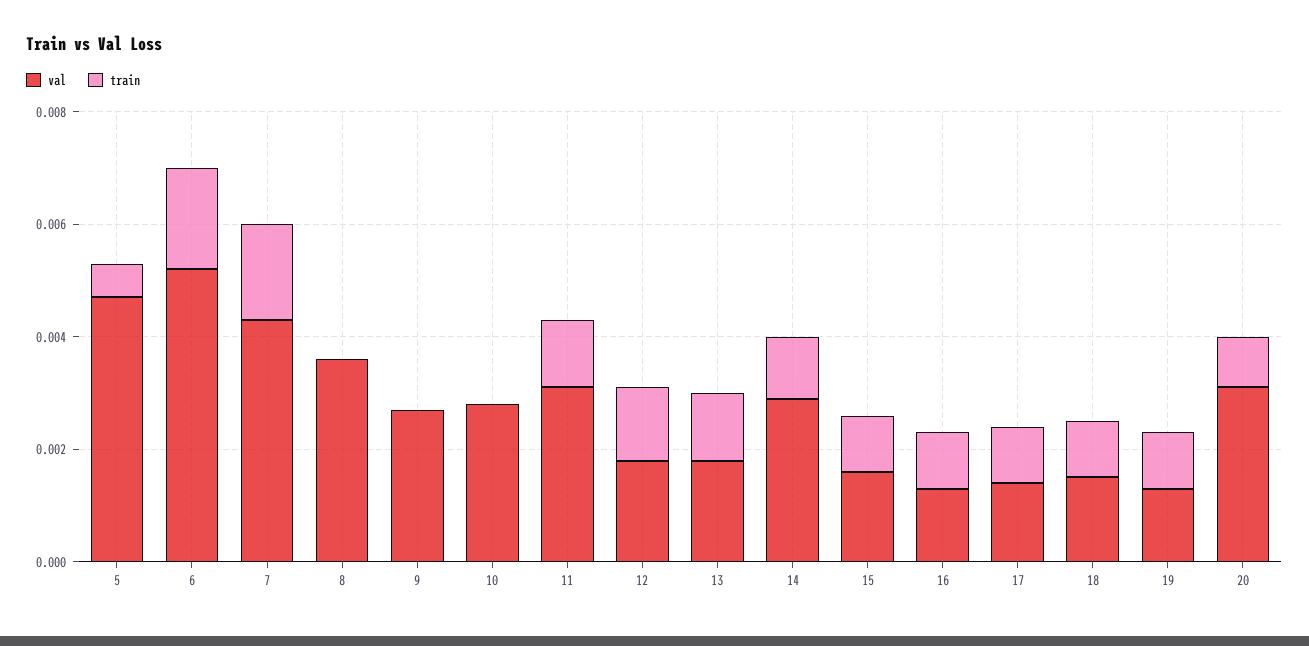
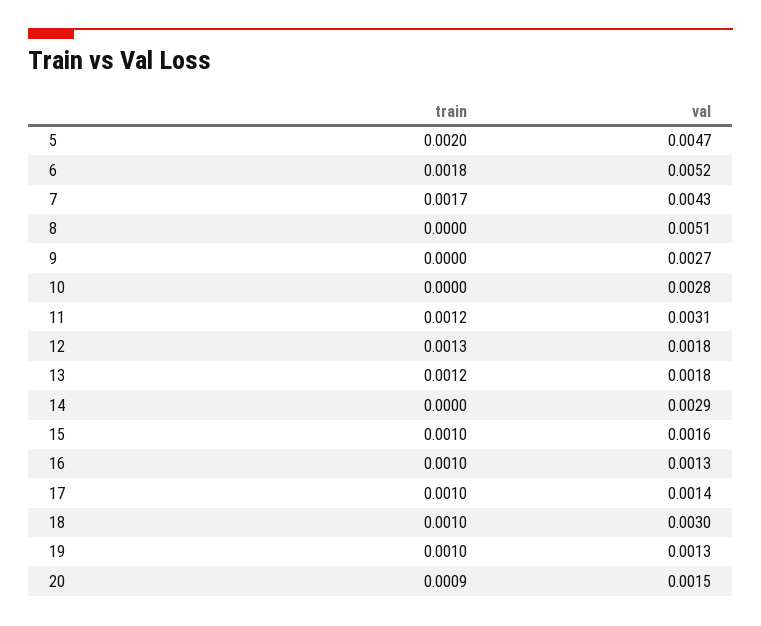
train, 5: 0.0005 -> 0.002
val, 8: 0.0035 -> 0.0051
train, 14: 0.001 -> 0
val, 18: 0.0015 -> 0.003
val, 20: 0.003 -> 0.0015

